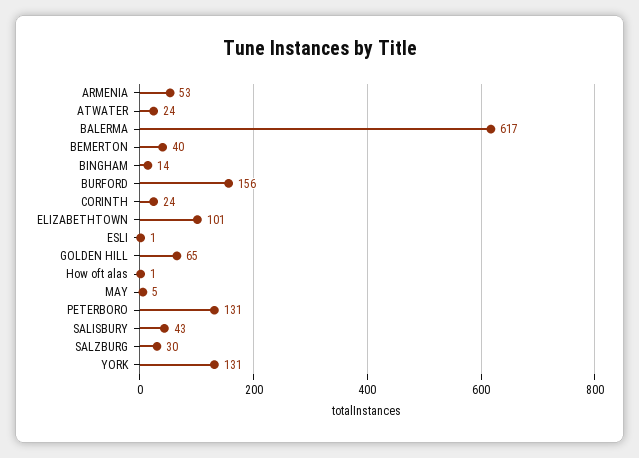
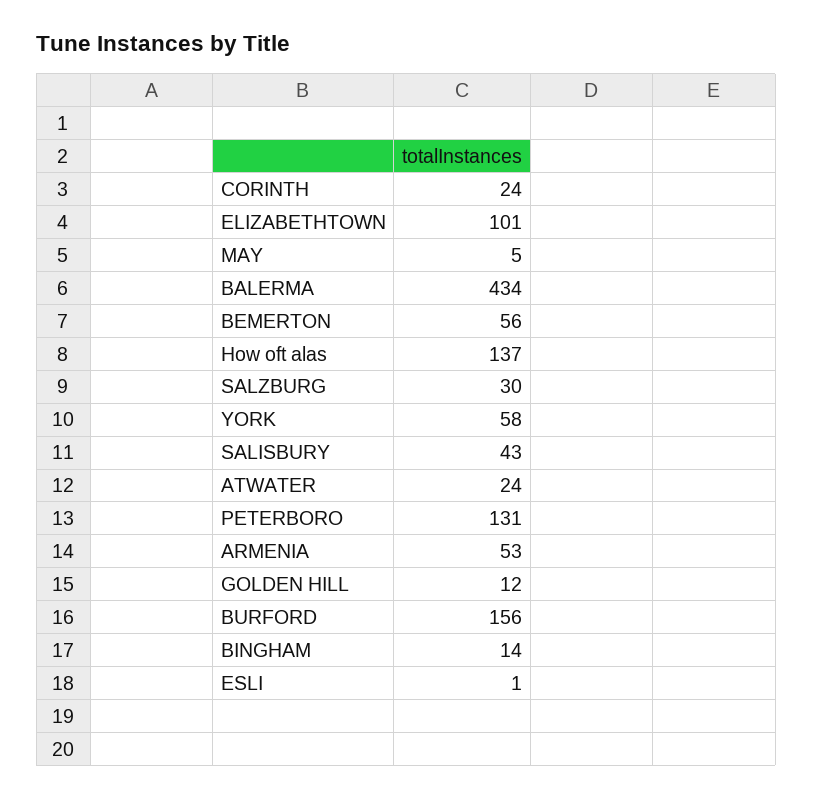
BALERMA: 617 -> 434
BEMERTON: 40 -> 56
GOLDEN HILL: 65 -> 12
How oft alas: 1 -> 137
YORK: 131 -> 58

